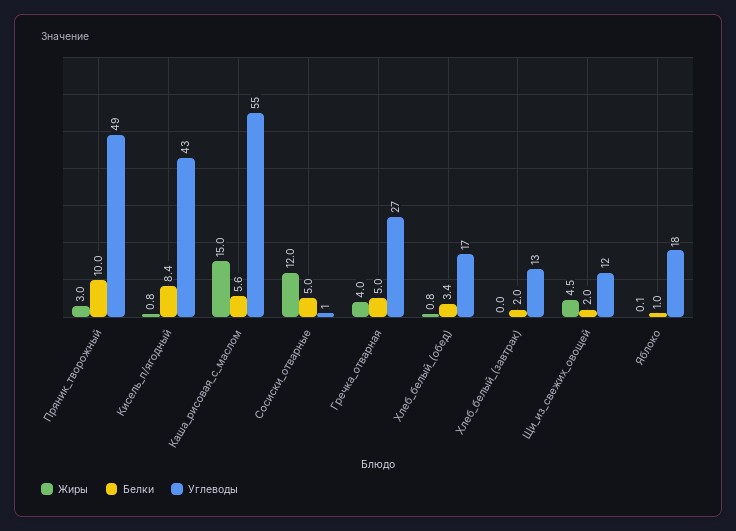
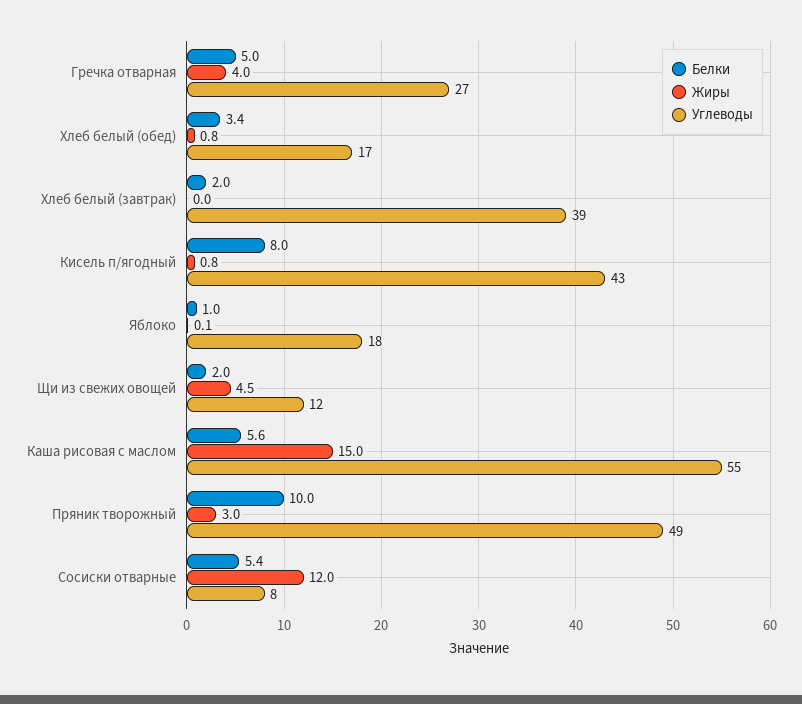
Белки, Кисель_п/ягодный: 8.4 -> 8
Белки, Сосиски_отварные: 5 -> 5.4
Углеводы, Сосиски_отварные: 1 -> 8
Углеводы, Хлеб_белый_(завтрак): 13 -> 39

